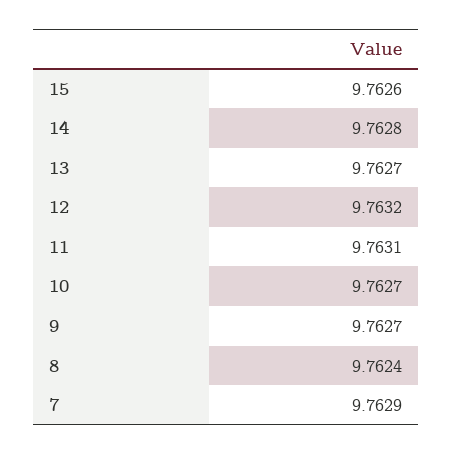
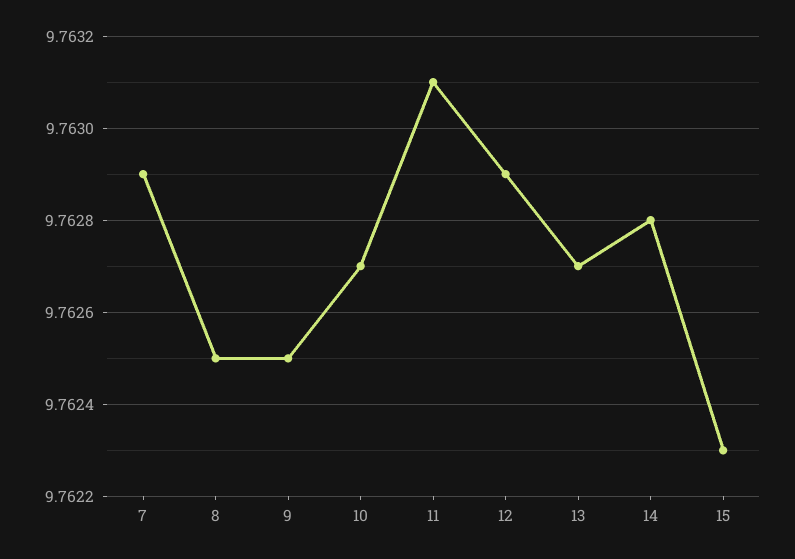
15: 9.7626 -> 9.7623
12: 9.7632 -> 9.7629
9: 9.7627 -> 9.7625
8: 9.7624 -> 9.7625

